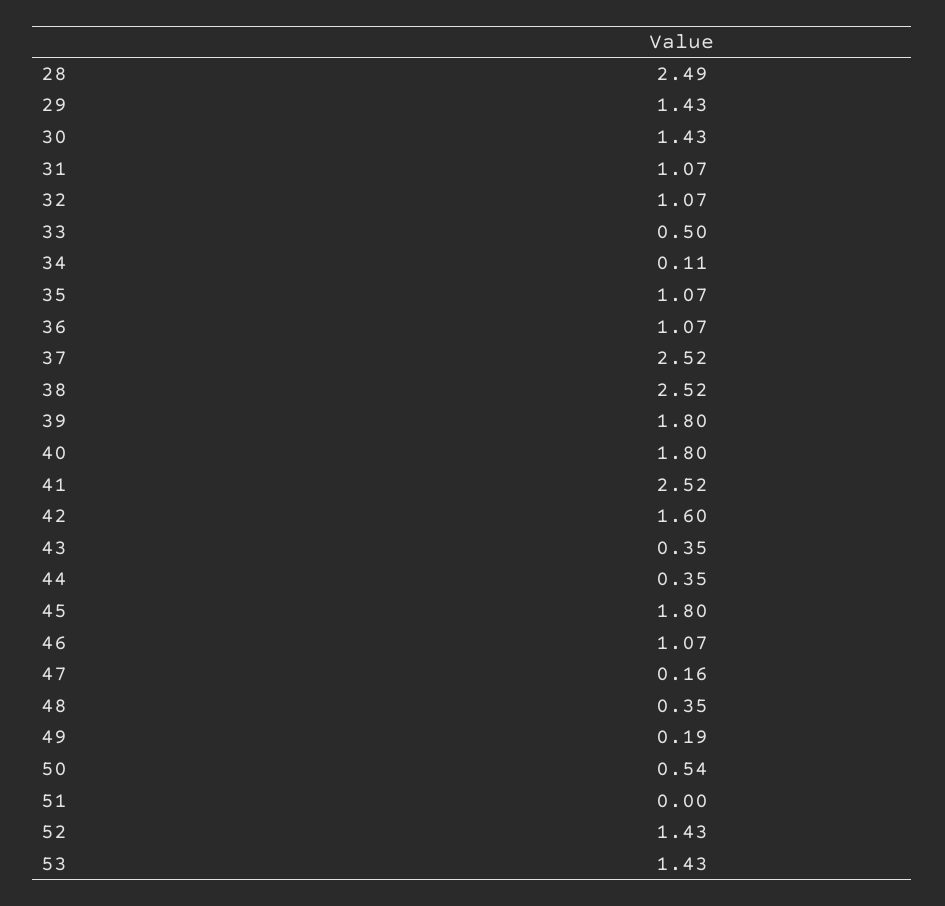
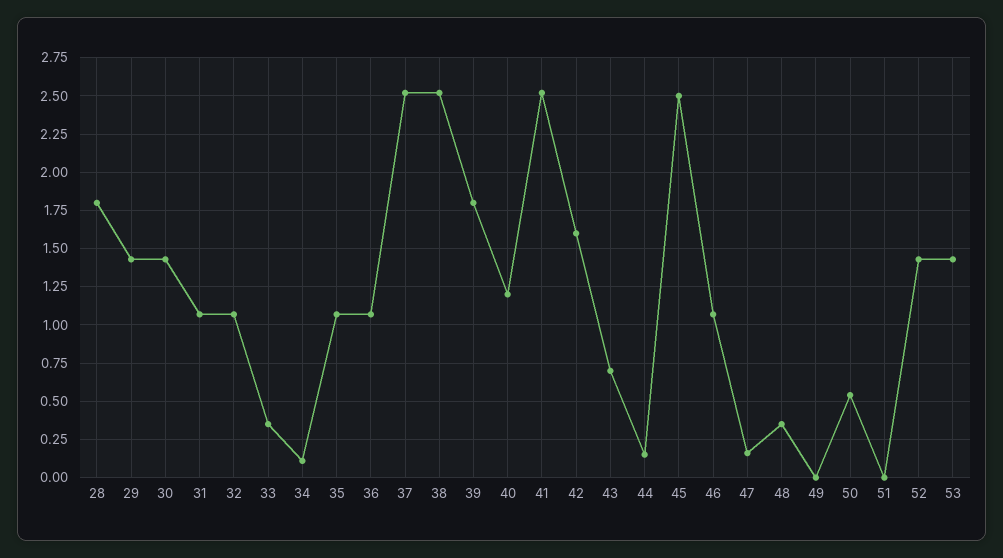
28: 2.49 -> 1.8
33: 0.5 -> 0.35
40: 1.8 -> 1.2
43: 0.35 -> 0.7
44: 0.35 -> 0.15
45: 1.8 -> 2.5
49: 0.19 -> 0

